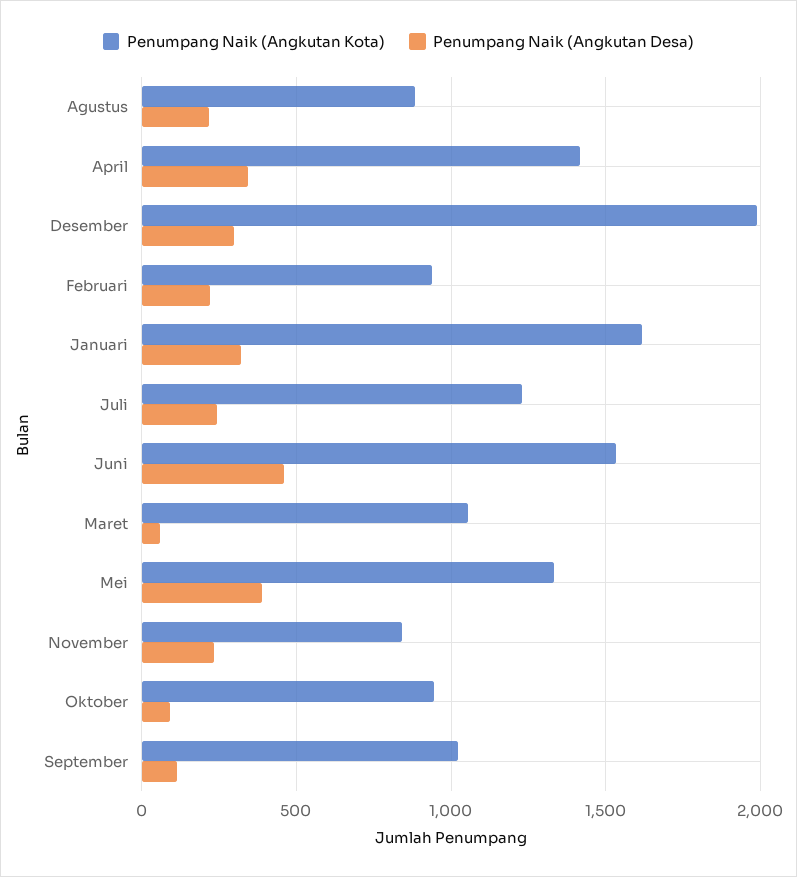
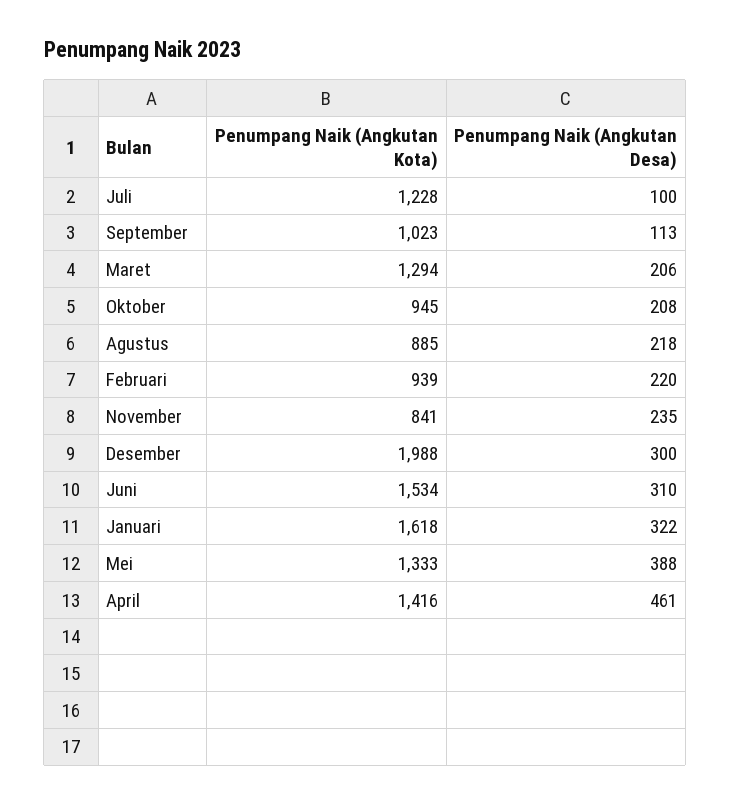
Penumpang Naik (Angkutan Desa), April: 350 -> 461
Penumpang Naik (Angkutan Desa), Juli: 250 -> 100
Penumpang Naik (Angkutan Desa), Juni: 450 -> 310
Penumpang Naik (Angkutan Kota), Maret: 1050 -> 1294
Penumpang Naik (Angkutan Desa), Maret: 50 -> 206
Penumpang Naik (Angkutan Desa), Oktober: 100 -> 208

